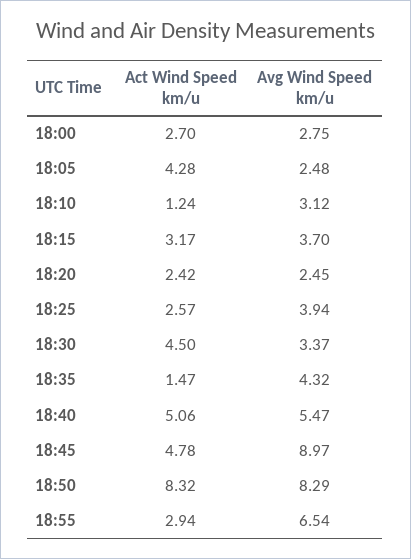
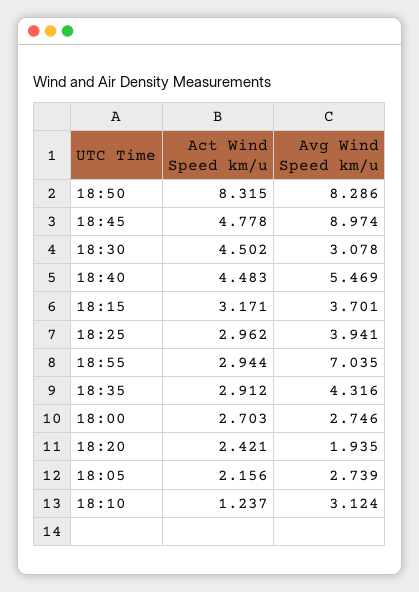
Act Wind Speed km/u, 18:05: 4.28 -> 2.156
Avg Wind Speed km/u, 18:05: 2.48 -> 2.739
Avg Wind Speed km/u, 18:20: 2.45 -> 1.935
Act Wind Speed km/u, 18:25: 2.57 -> 2.962
Avg Wind Speed km/u, 18:30: 3.37 -> 3.078
Act Wind Speed km/u, 18:35: 1.47 -> 2.912
Act Wind Speed km/u, 18:40: 5.06 -> 4.483
Avg Wind Speed km/u, 18:55: 6.54 -> 7.035

